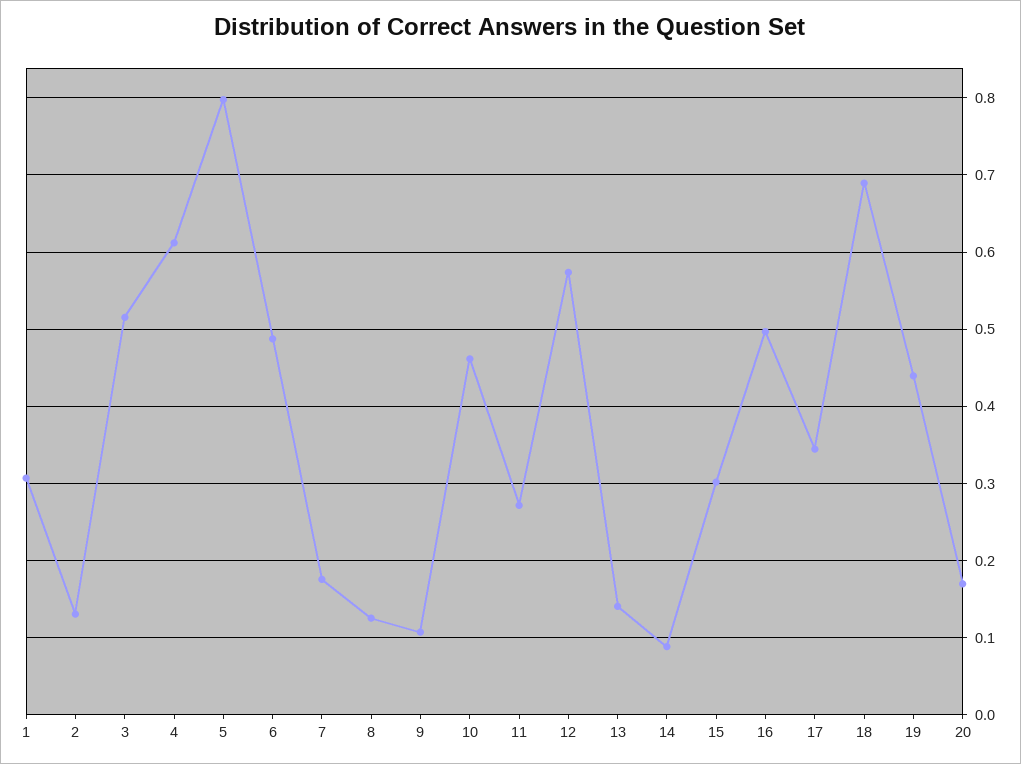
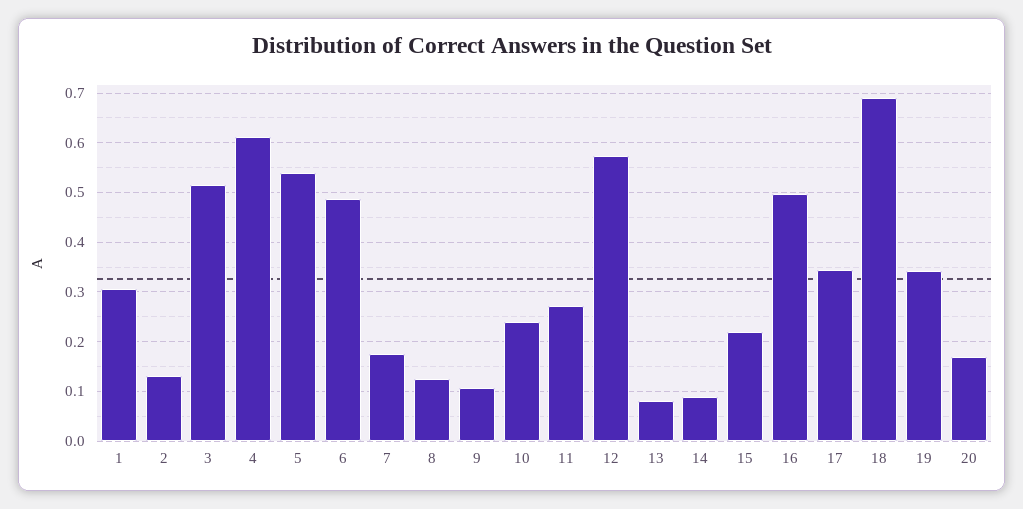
5: 0.8 -> 0.54
10: 0.46 -> 0.24
13: 0.14 -> 0.08
15: 0.3 -> 0.22
19: 0.44 -> 0.34

